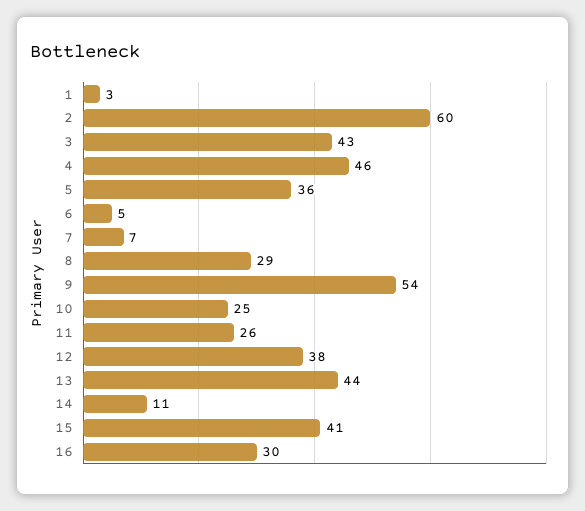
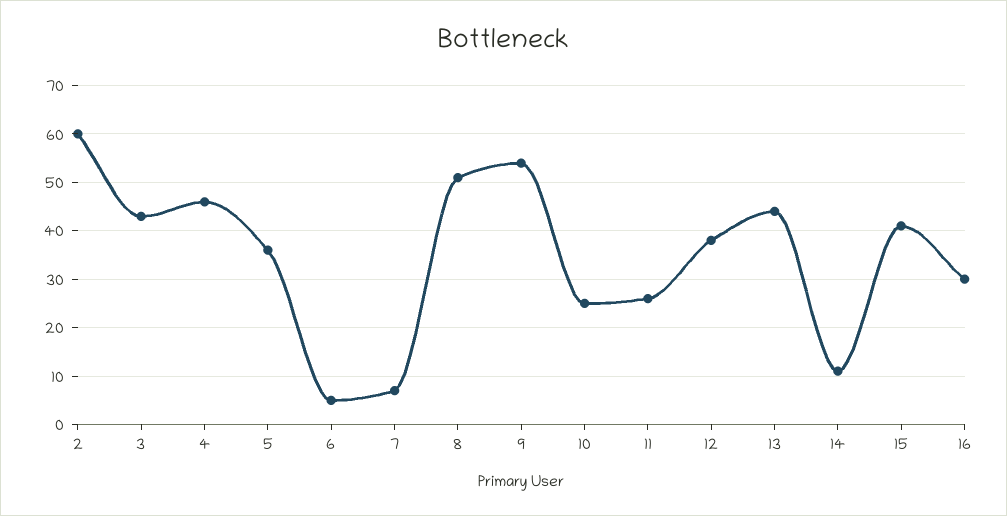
1: 3 -> none
8: 29 -> 50

